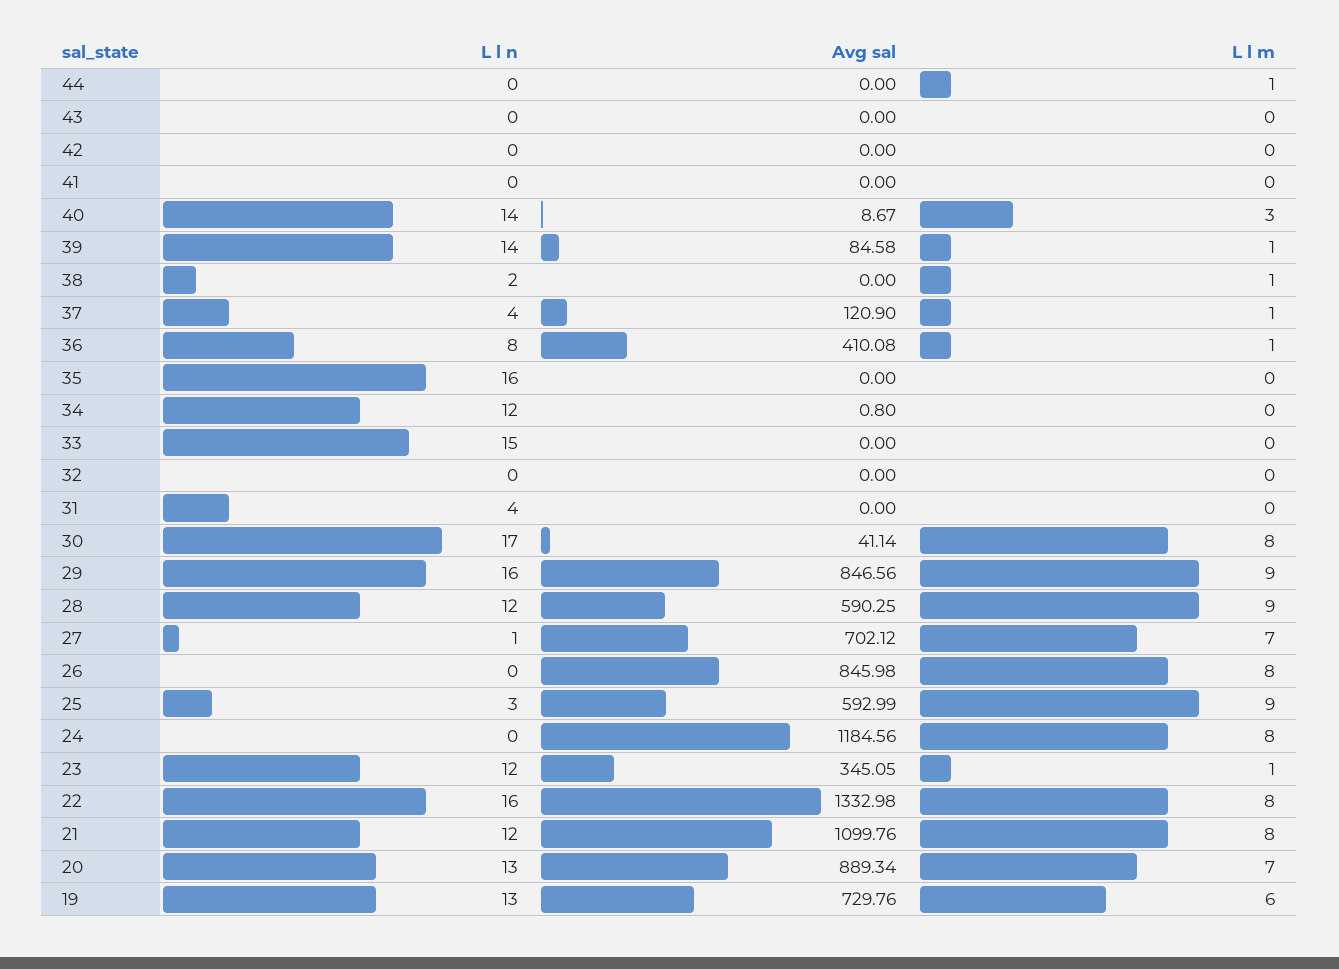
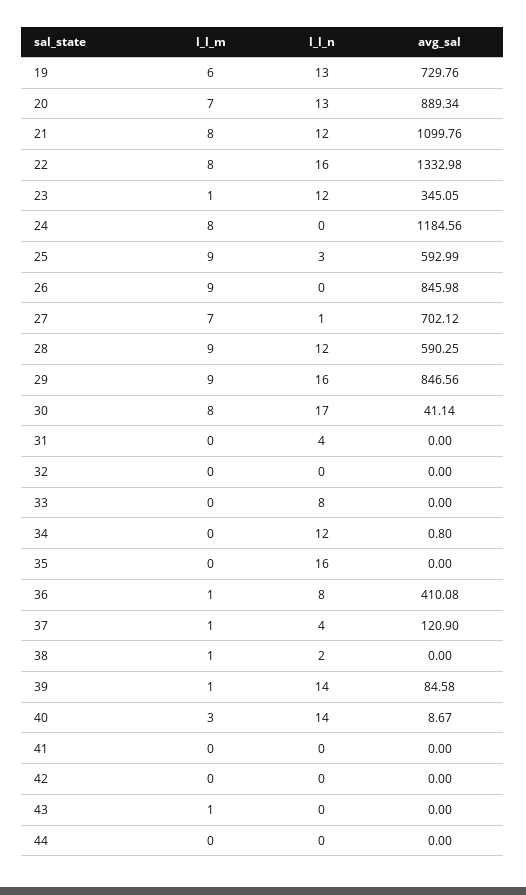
L l m, 44: 1 -> 0
L l m, 43: 0 -> 1
L l n, 33: 15 -> 8
L l m, 26: 8 -> 9

